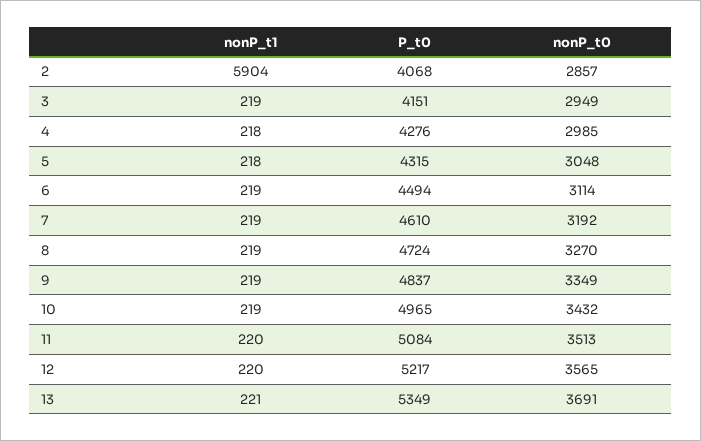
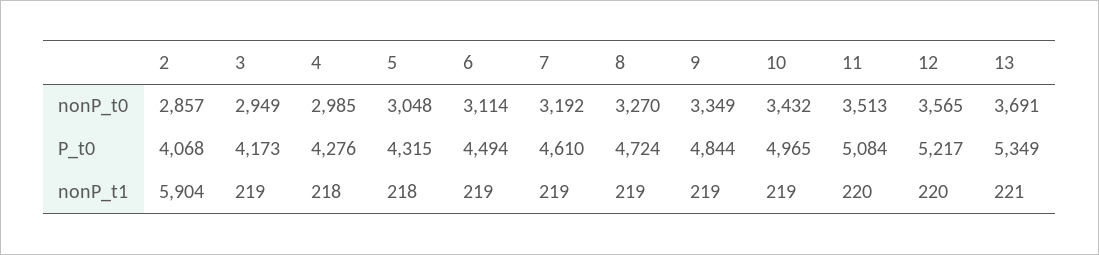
P_t0, 3: 4151 -> 4173
P_t0, 9: 4837 -> 4844

